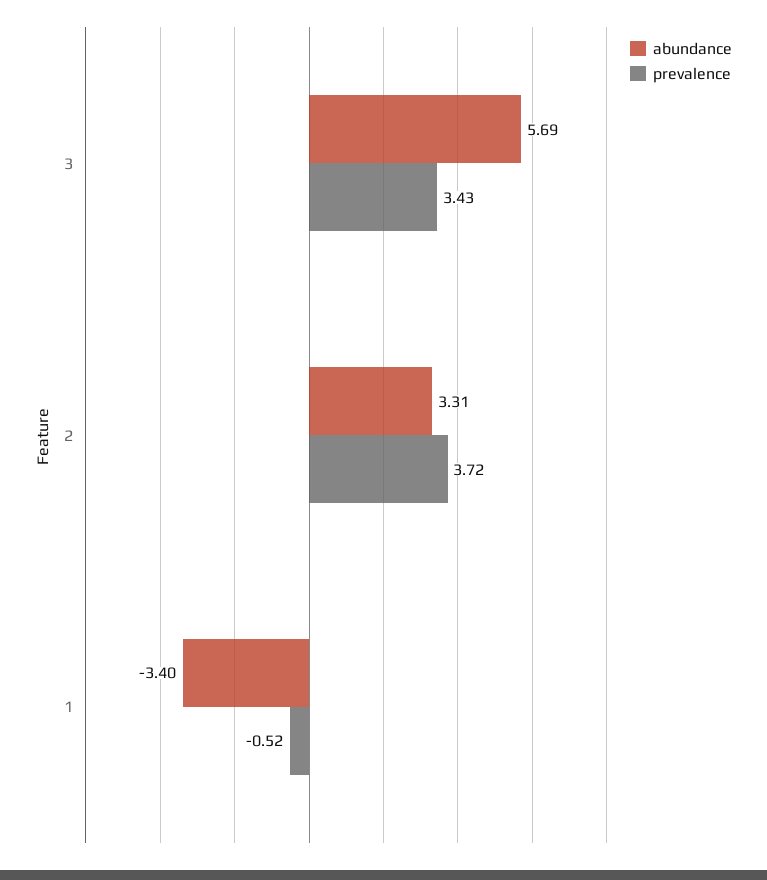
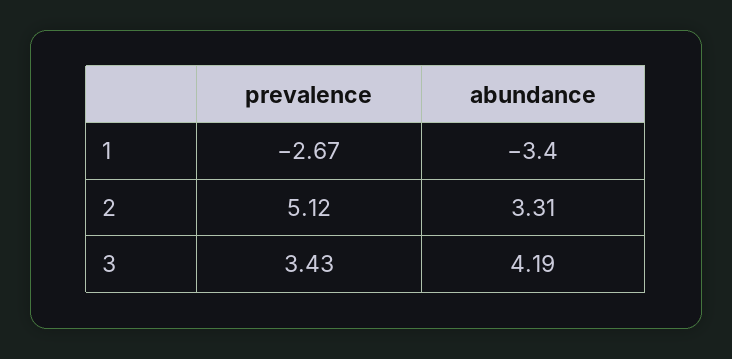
abundance, 3: 5.69 -> 4.19
prevalence, 2: 3.72 -> 5.12
prevalence, 1: -0.52 -> -2.67

